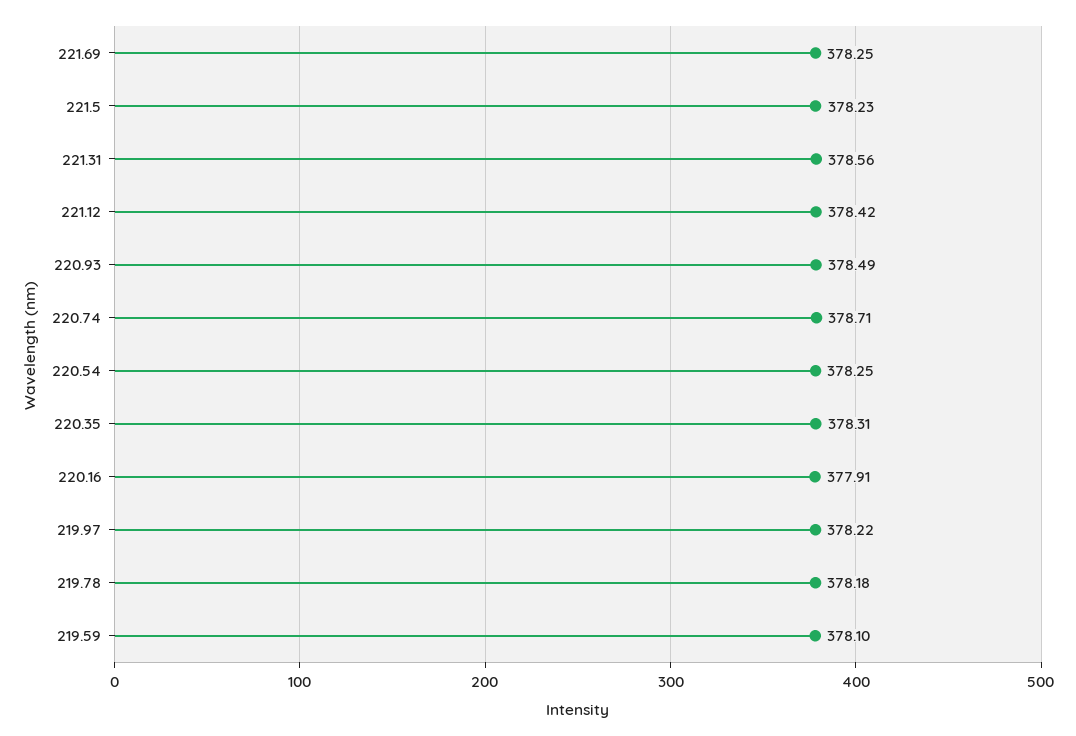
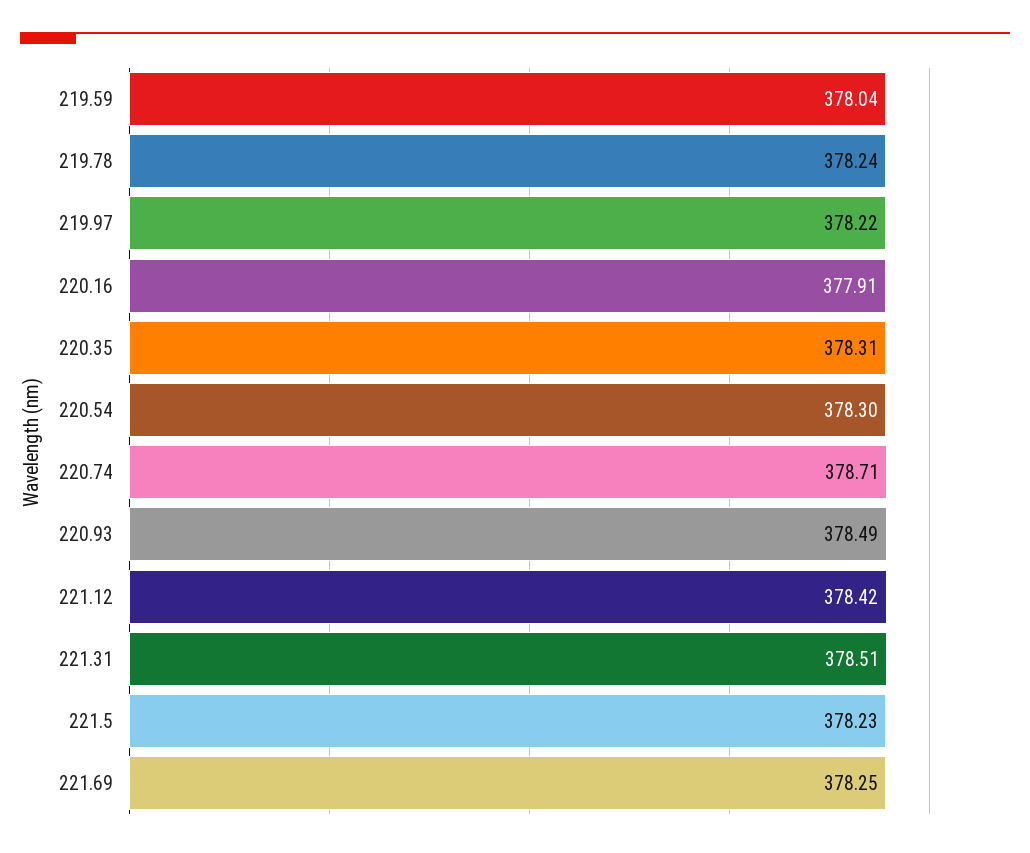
221.31: 378.56 -> 378.51
220.54: 378.25 -> 378.3
219.78: 378.18 -> 378.24
219.59: 378.1 -> 378.04

